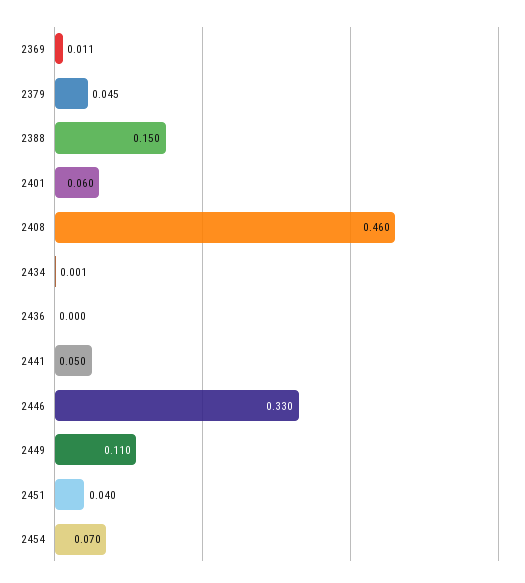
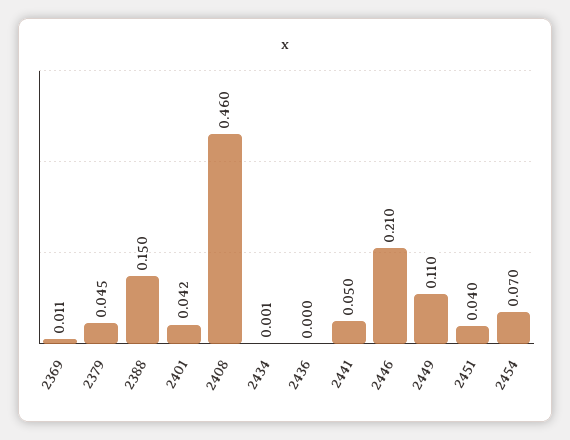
2401: 0.06 -> 0.042
2446: 0.33 -> 0.21

